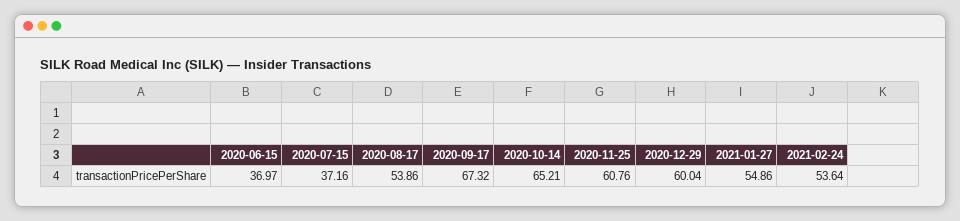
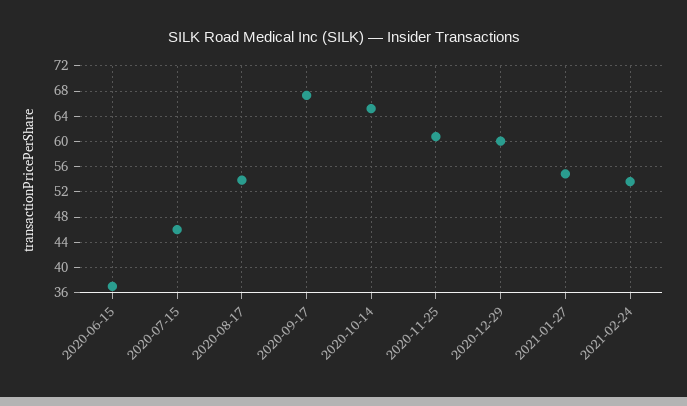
2020-07-15: 37.16 -> 46

